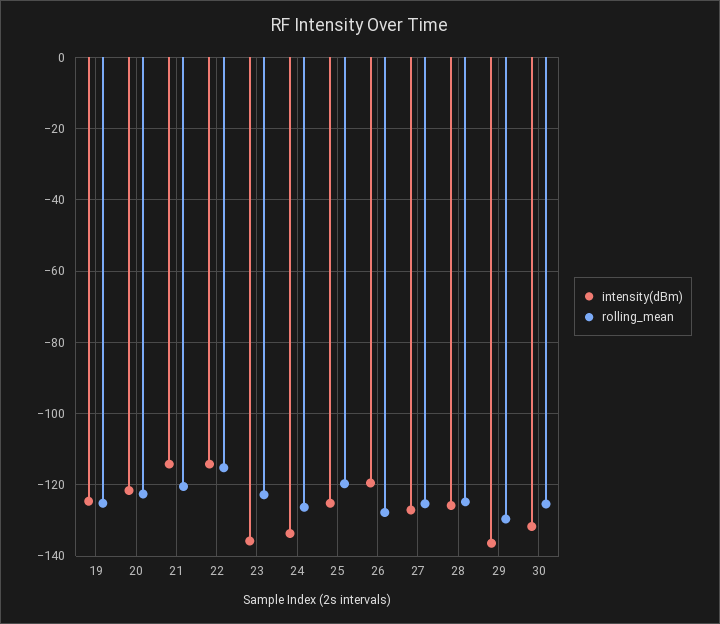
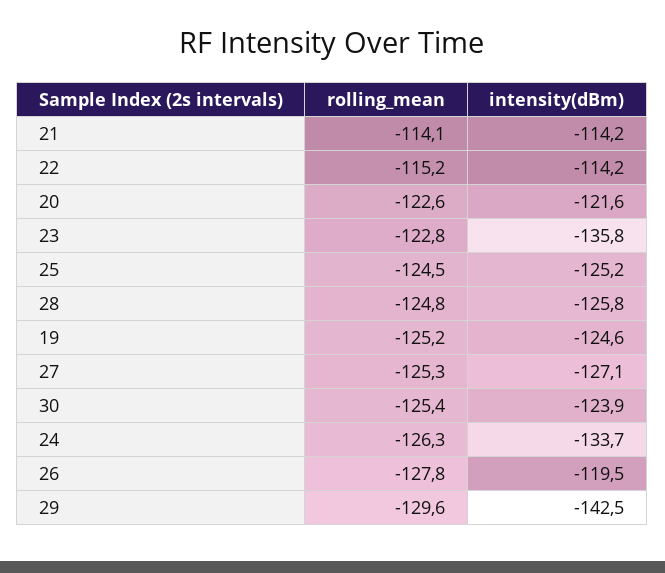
rolling_mean, 21: -120 -> -114.1
rolling_mean, 25: -120 -> -124.5
intensity(dBm), 29: -136 -> -142.5
intensity(dBm), 30: -132 -> -123.9

